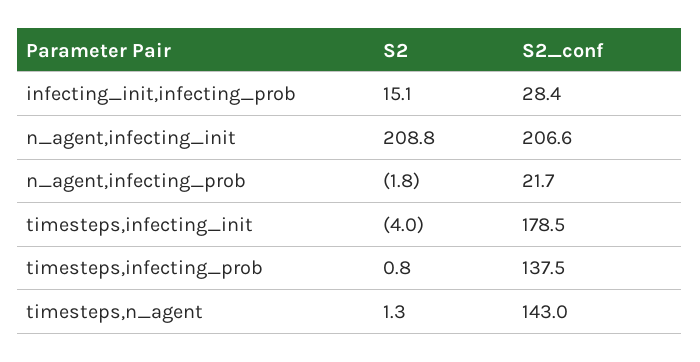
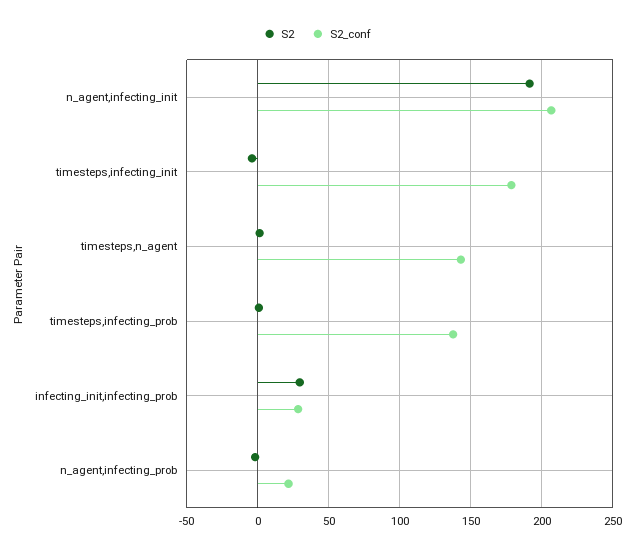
S2, infecting_init,infecting_prob: 15.1 -> 30
S2, n_agent,infecting_init: 208.8 -> 190

